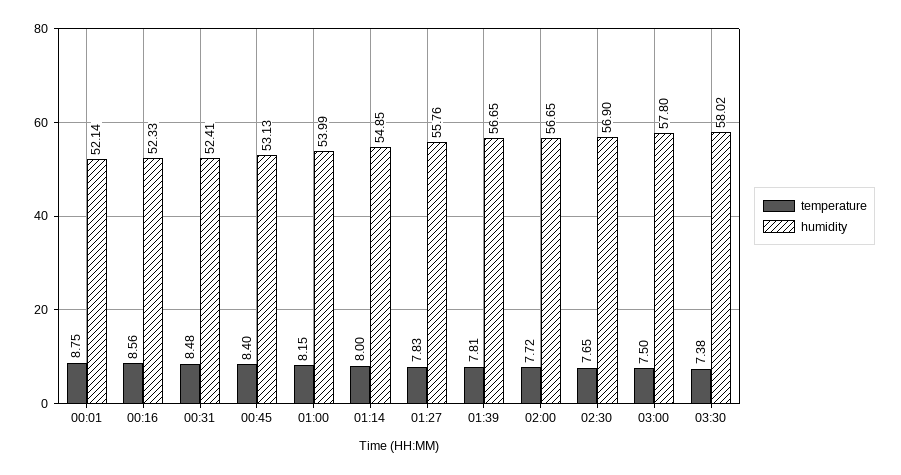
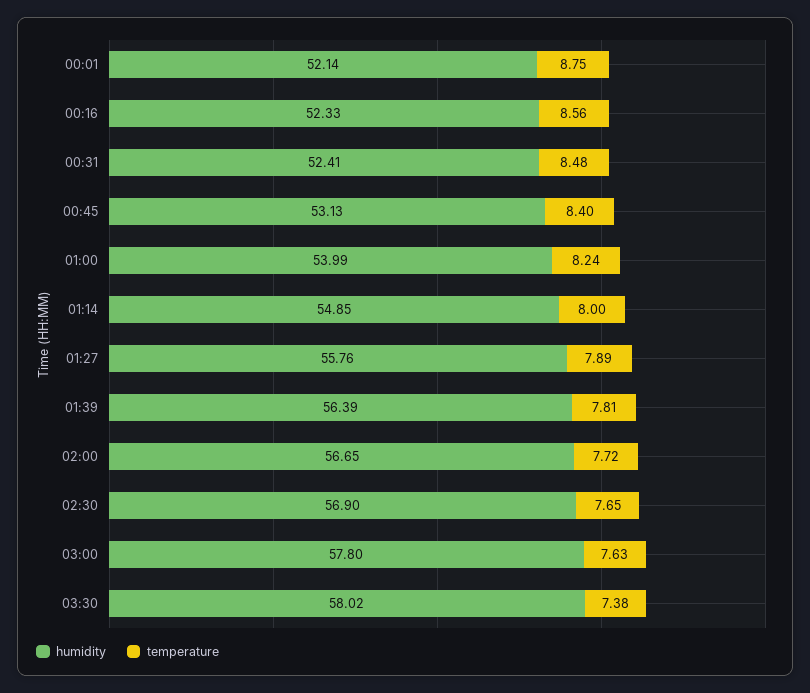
temperature, 01:00: 8.15 -> 8.24
temperature, 01:27: 7.83 -> 7.89
humidity, 01:39: 56.65 -> 56.39
temperature, 03:00: 7.5 -> 7.63

